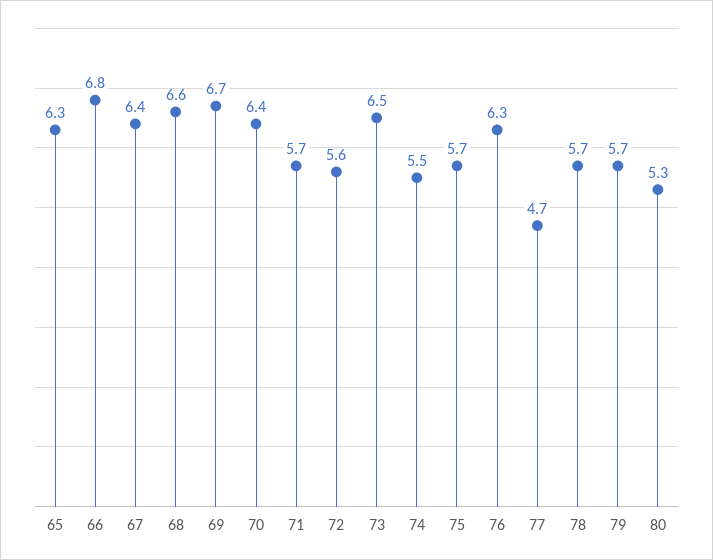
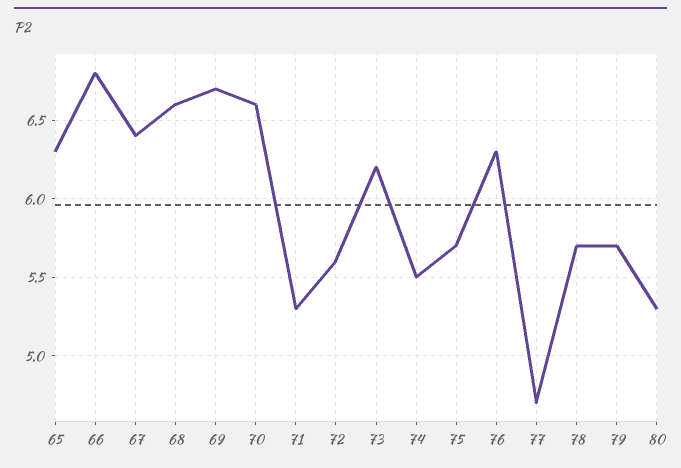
70: 6.4 -> 6.6
71: 5.7 -> 5.3
73: 6.5 -> 6.2

